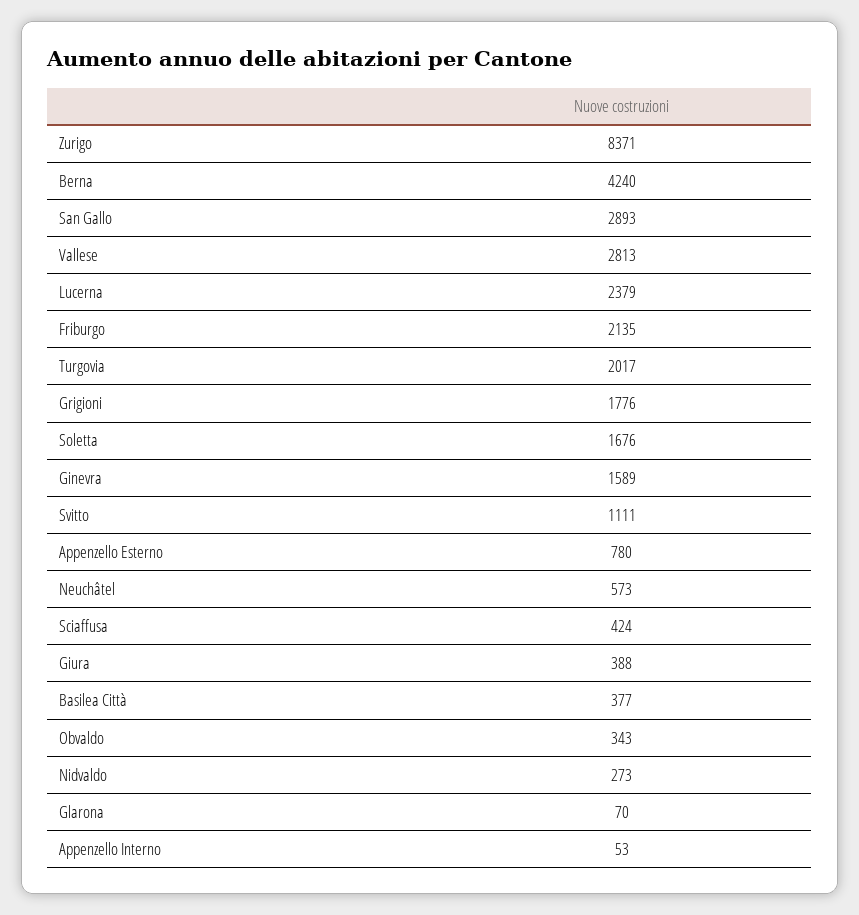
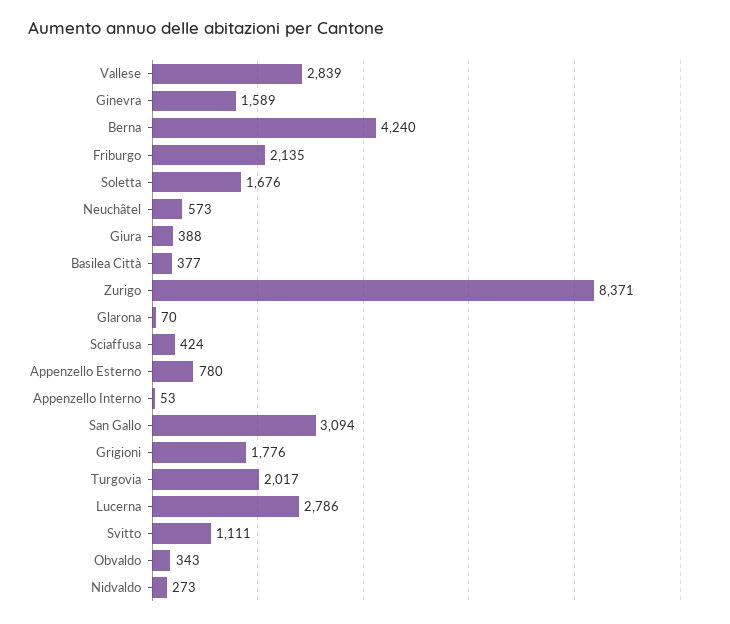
San Gallo: 2893 -> 3094
Vallese: 2813 -> 2839
Lucerna: 2379 -> 2786

